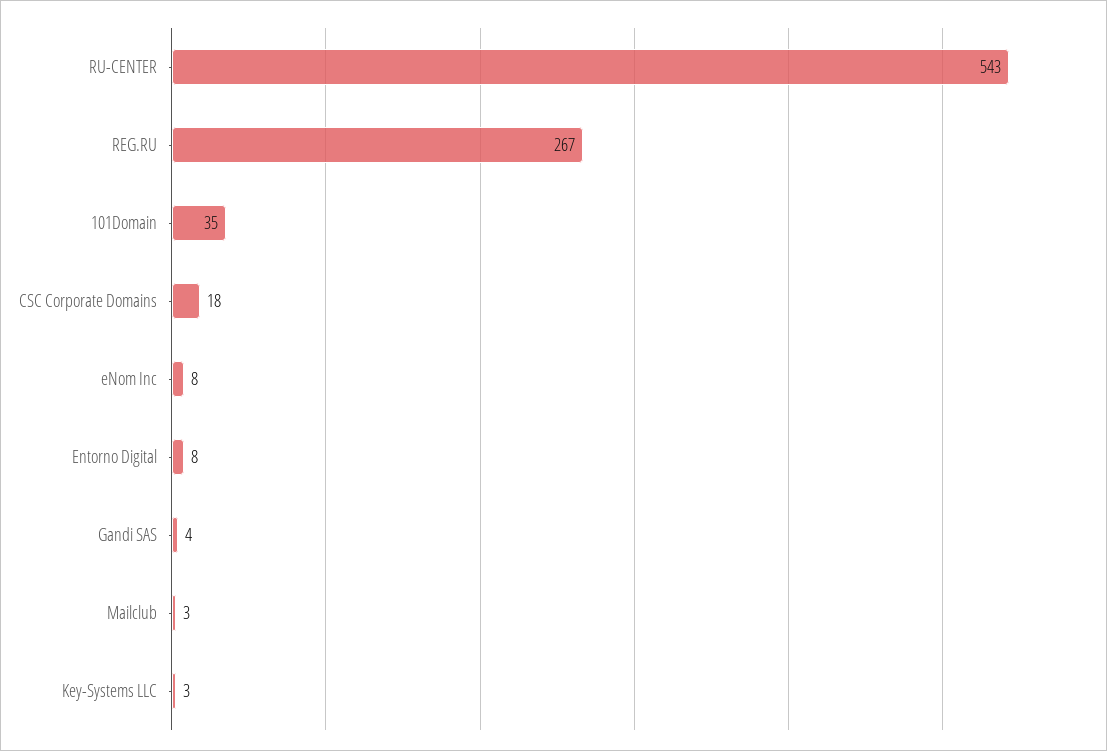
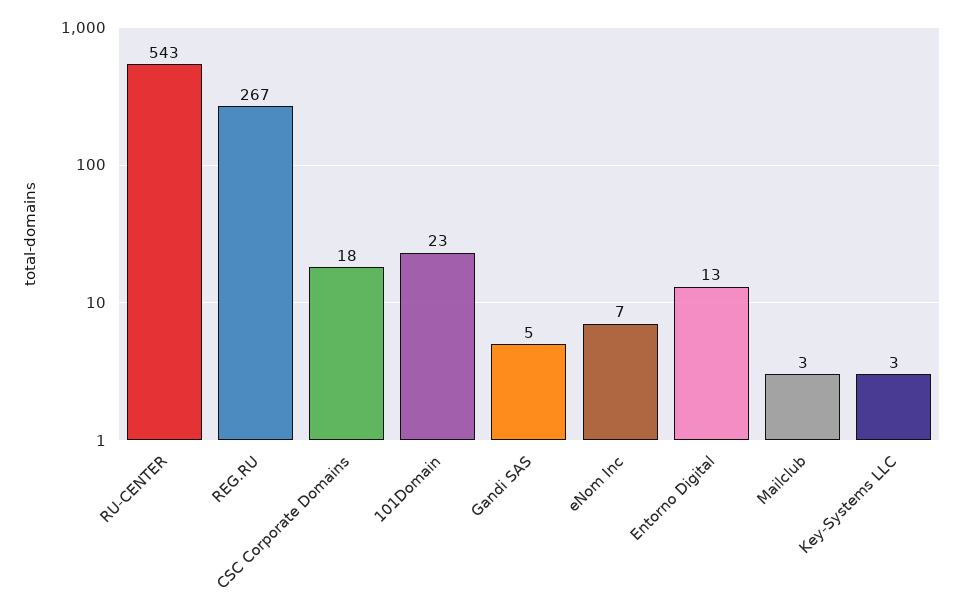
101Domain: 35 -> 23
eNom Inc: 8 -> 7
Entorno Digital: 8 -> 13
Gandi SAS: 4 -> 5

